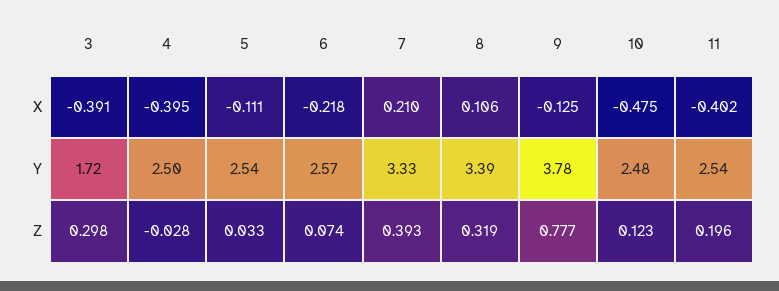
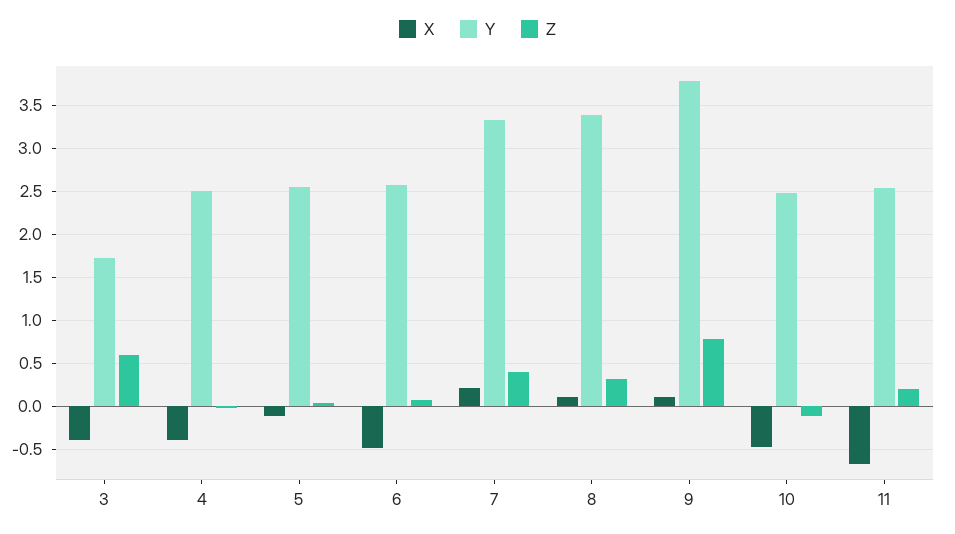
X, 6: -0.218 -> -0.5
X, 9: -0.125 -> 0.1
X, 11: -0.402 -> -0.7
Z, 3: 0.298 -> 0.6
Z, 10: 0.123 -> -0.1

